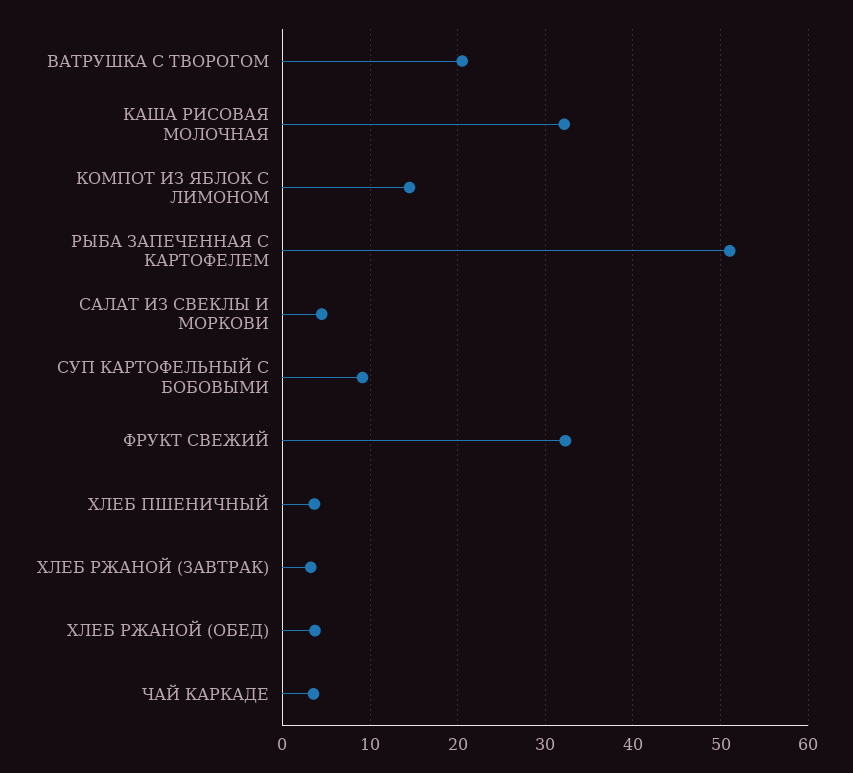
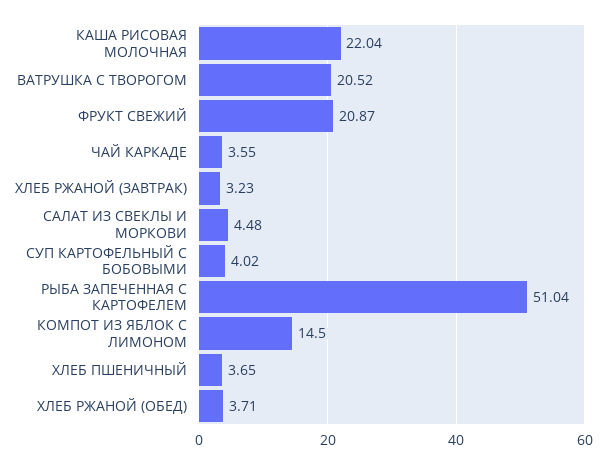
КАША РИСОВАЯ МОЛОЧНАЯ: 32 -> 22.04
СУП КАРТОФЕЛЬНЫЙ С БОБОВЫМИ: 9 -> 4.02
ФРУКТ СВЕЖИЙ: 32 -> 20.87

